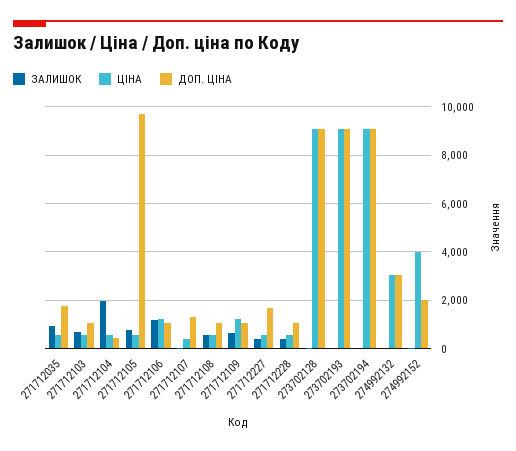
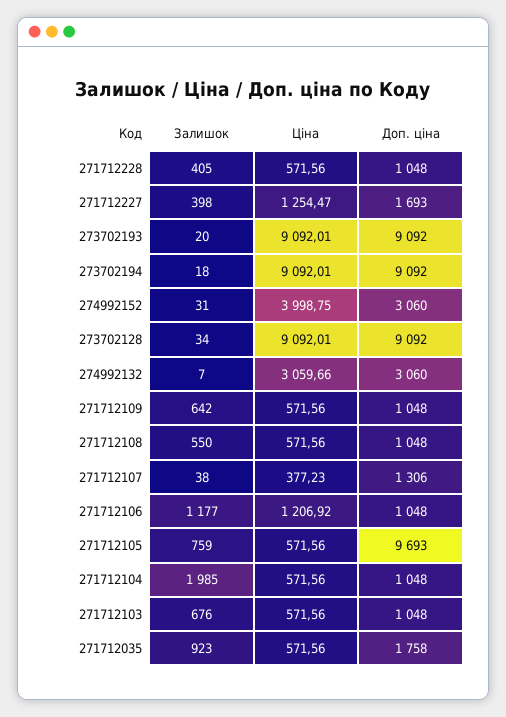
ДОП. ЦІНА, 271712104: 500 -> 1048
ЦІНА, 271712109: 1250 -> 571.56
ЦІНА, 271712227: 500 -> 1254.47
ДОП. ЦІНА, 274992152: 2000 -> 3060

